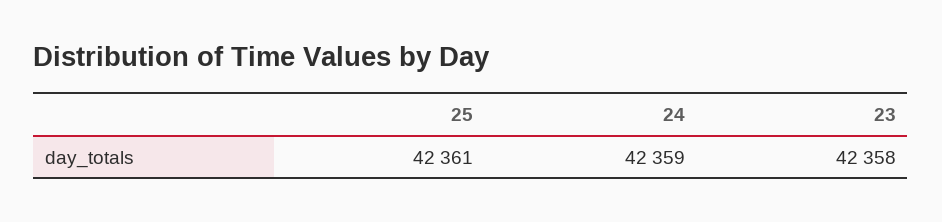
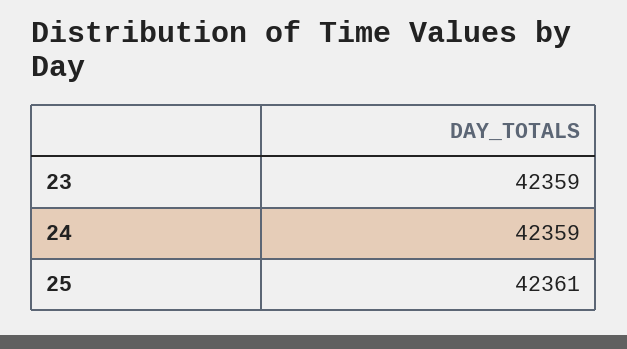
23: 42358 -> 42359

